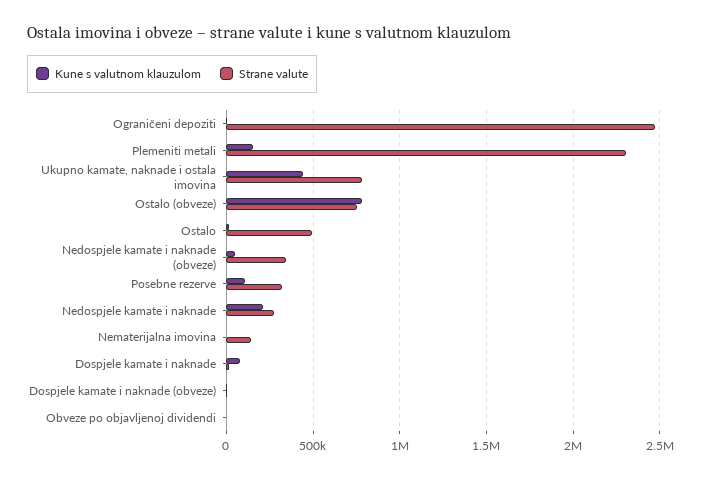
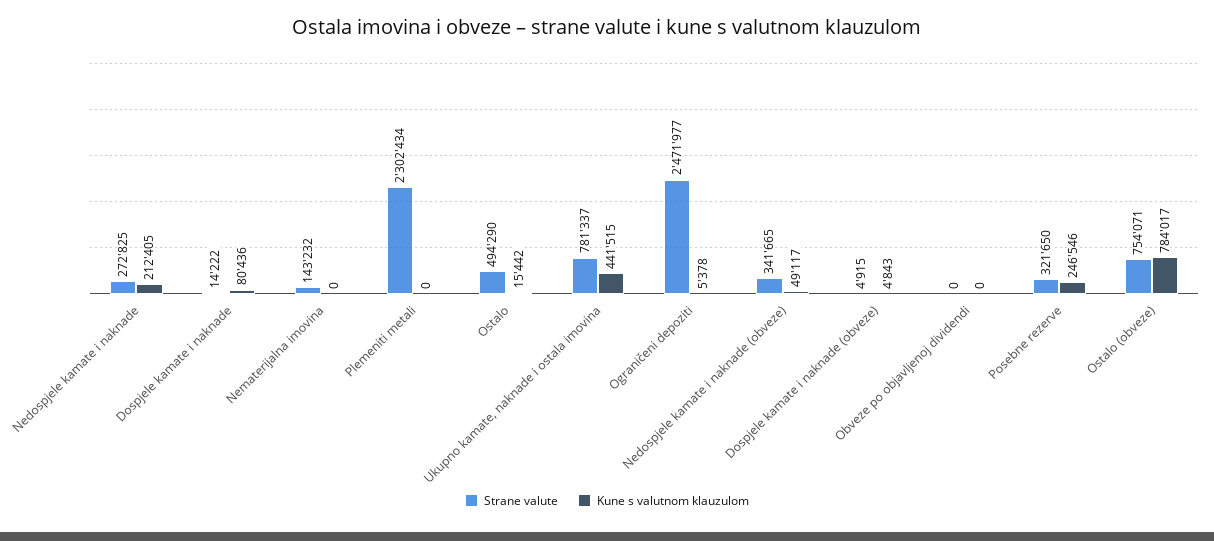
Kune s valutnom klauzulom, Plemeniti metali: 150000 -> 0
Kune s valutnom klauzulom, Posebne rezerve: 100000 -> 246546

